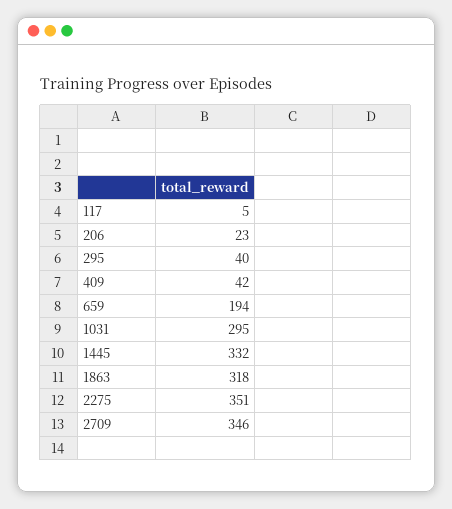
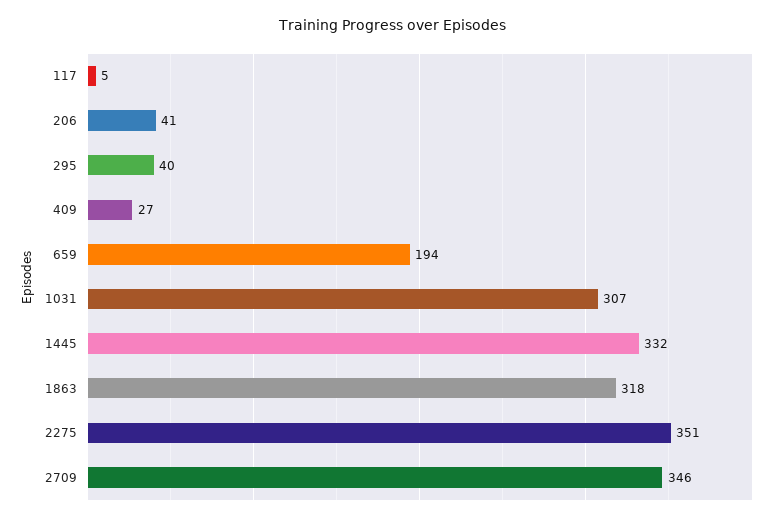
206: 23 -> 41
409: 42 -> 27
1031: 295 -> 307

